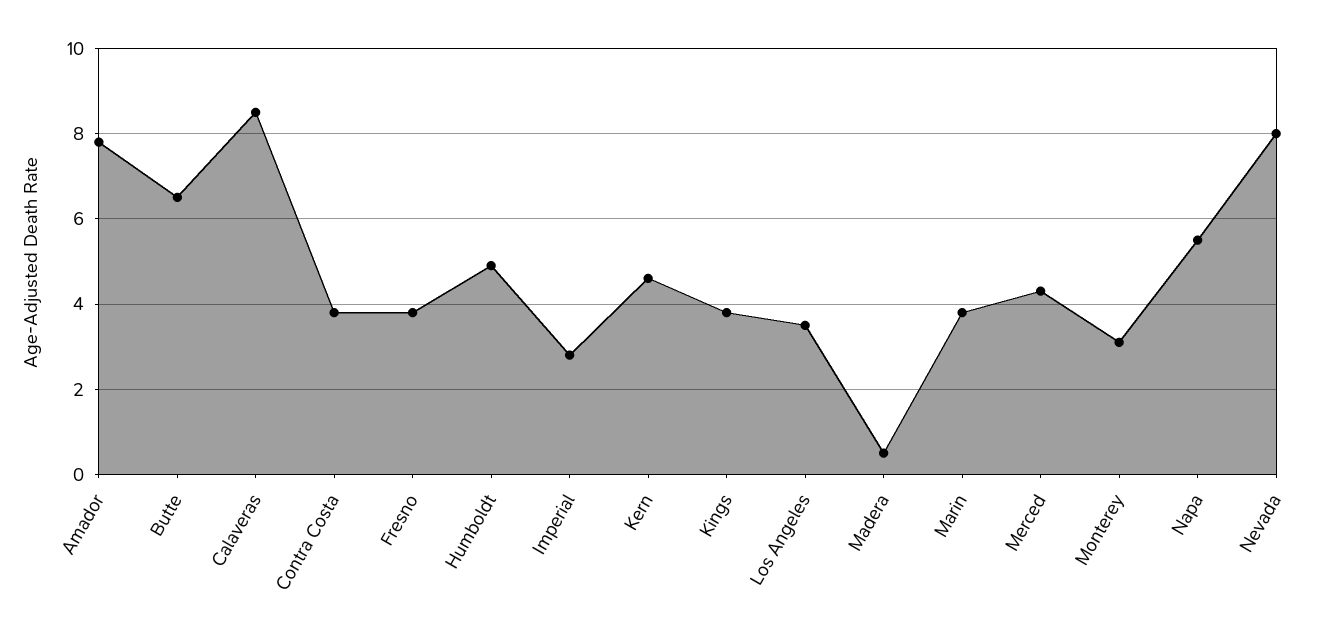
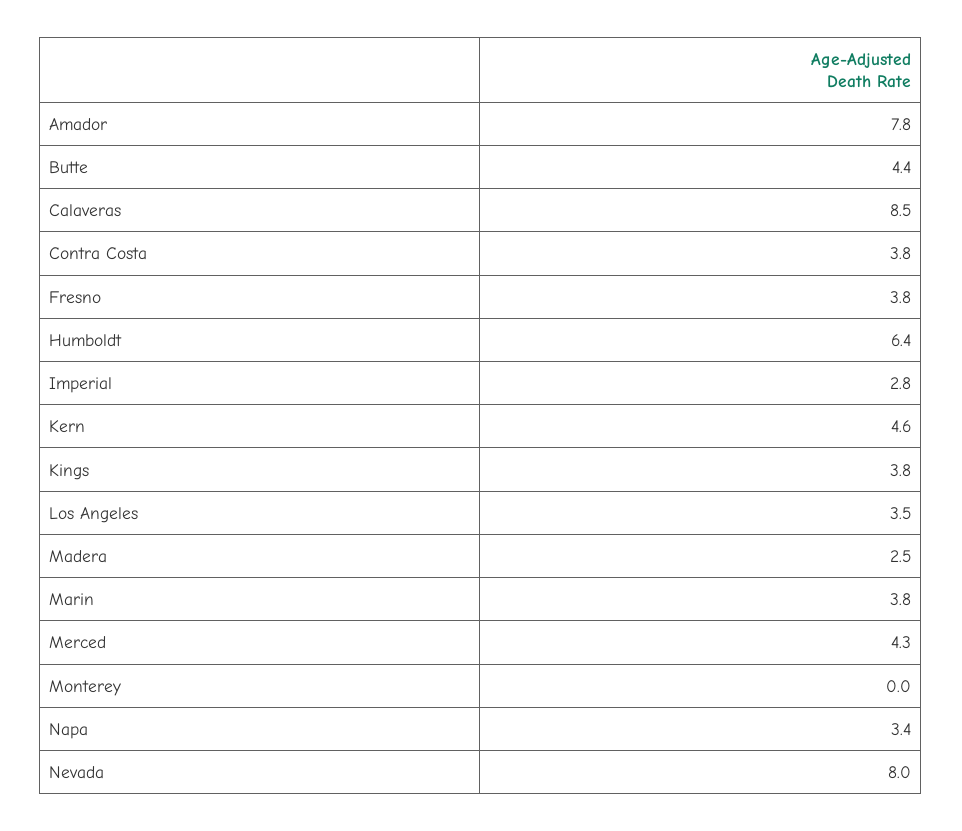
Butte: 6.5 -> 4.4
Humboldt: 5 -> 6.4
Madera: 0.5 -> 2.5
Monterey: 3 -> 0
Napa: 5.5 -> 3.4

